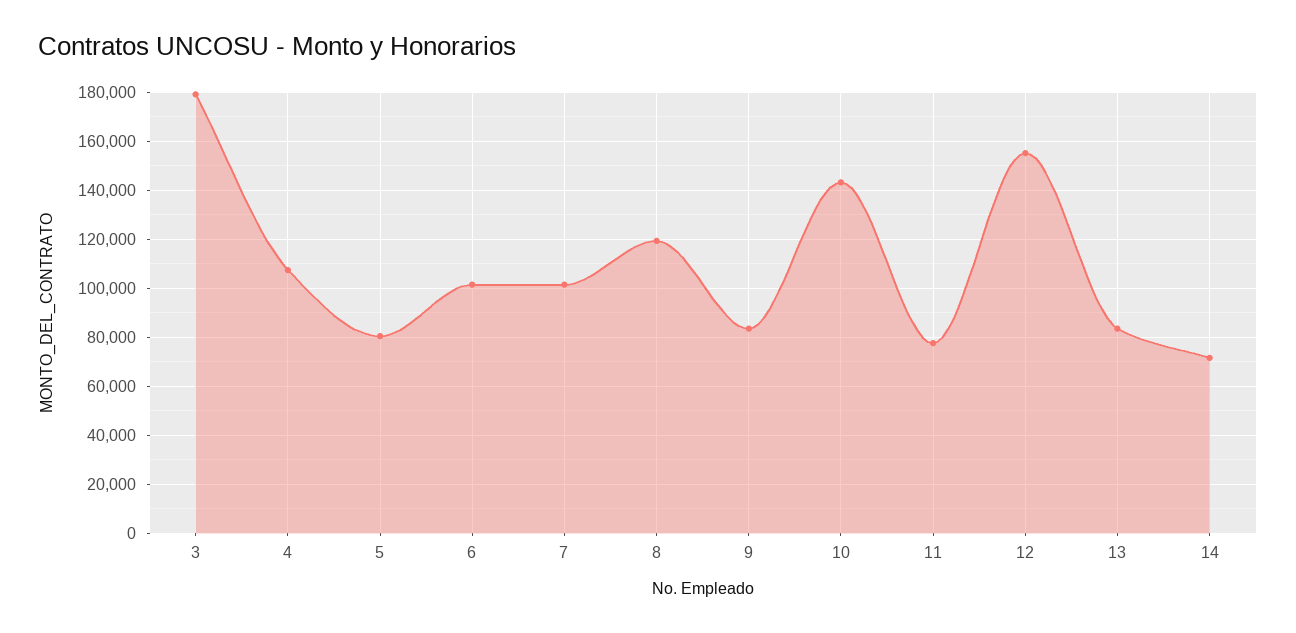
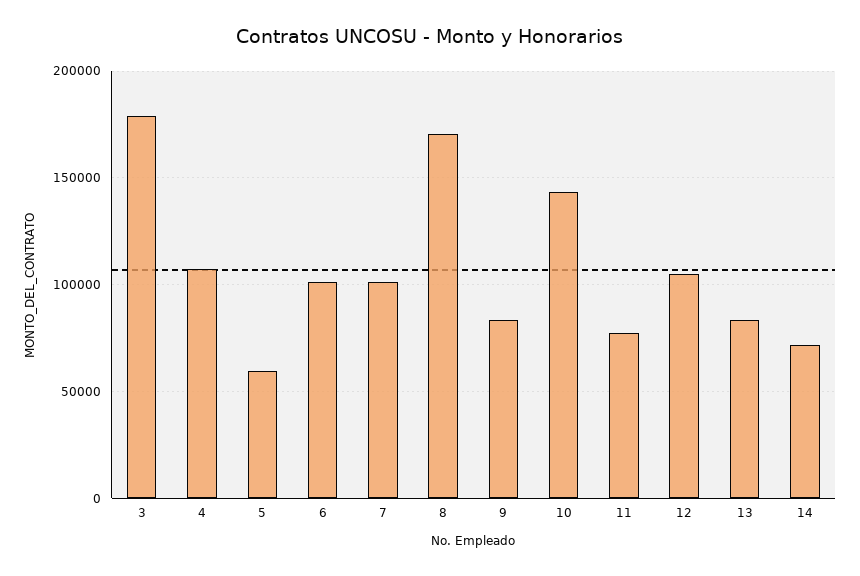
5: 80000 -> 60000
8: 120000 -> 170000
12: 155000 -> 105000

